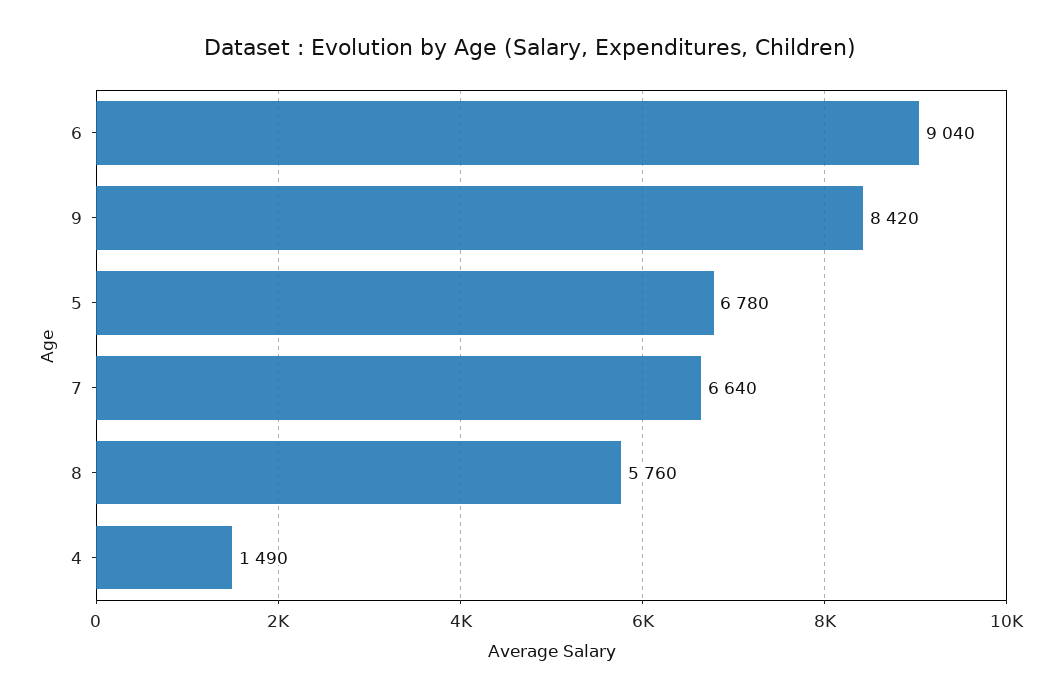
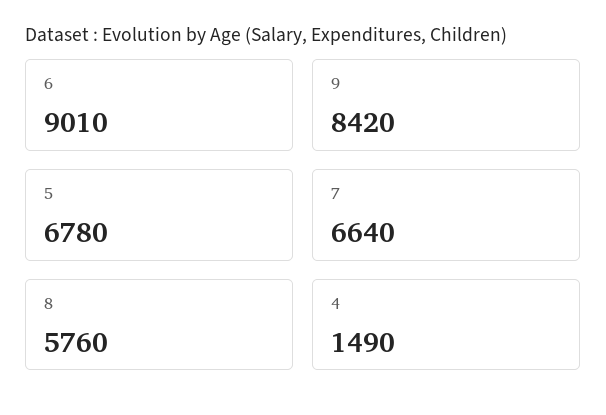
6: 9040 -> 9010

